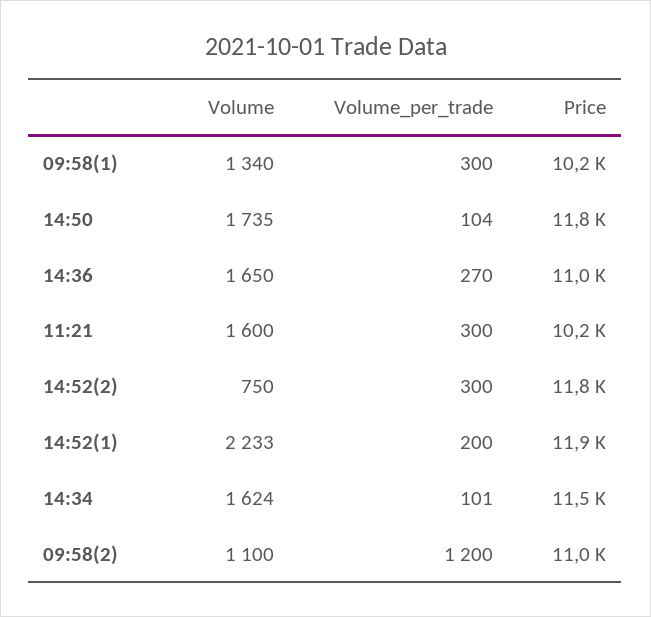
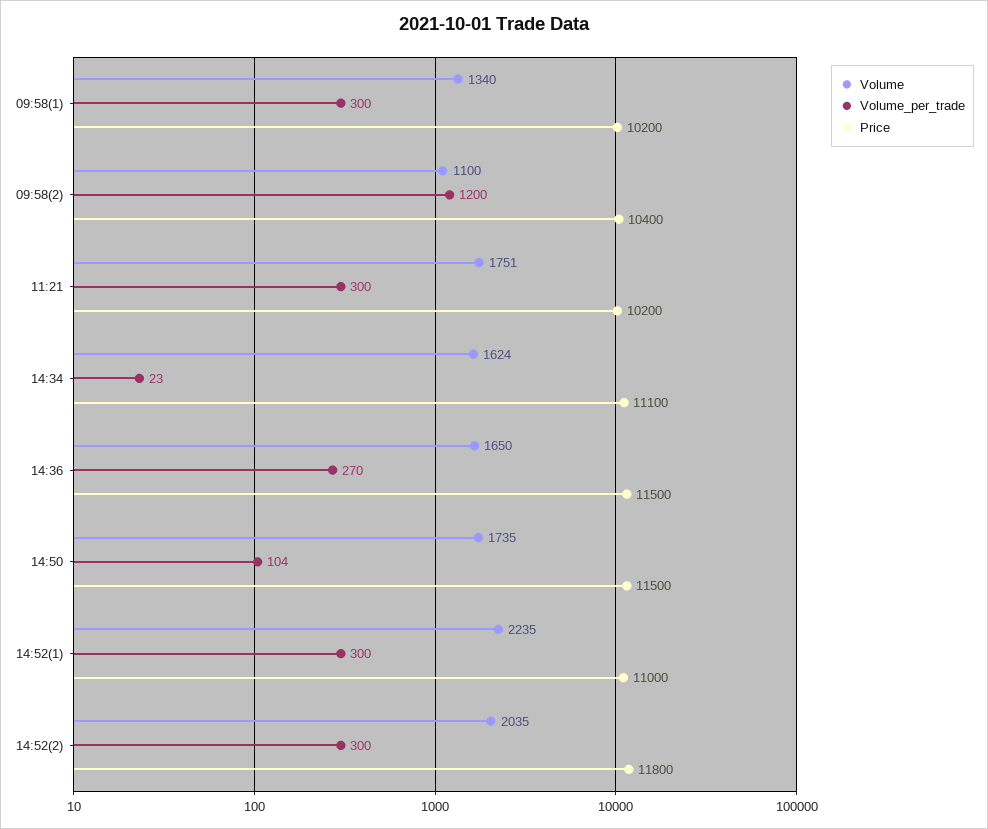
Price, 14:50: 11800 -> 11500
Price, 14:36: 11000 -> 11500
Volume, 11:21: 1600 -> 1751
Volume, 14:52(2): 750 -> 2035
Volume, 14:52(1): 2233 -> 2235
Volume_per_trade, 14:52(1): 200 -> 300
Price, 14:52(1): 11900 -> 11000
Volume_per_trade, 14:34: 101 -> 23
Price, 14:34: 11500 -> 11100
Price, 09:58(2): 11000 -> 10400

